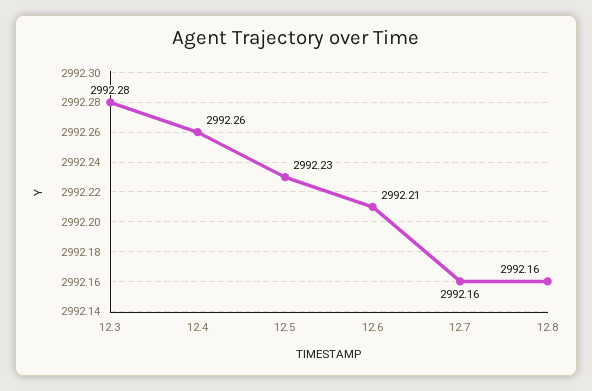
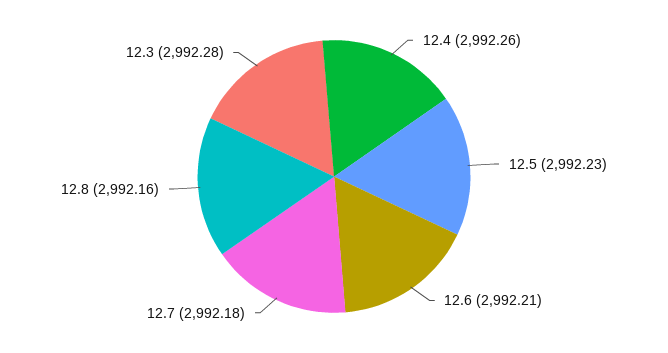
12.7: 2992.16 -> 2992.18

